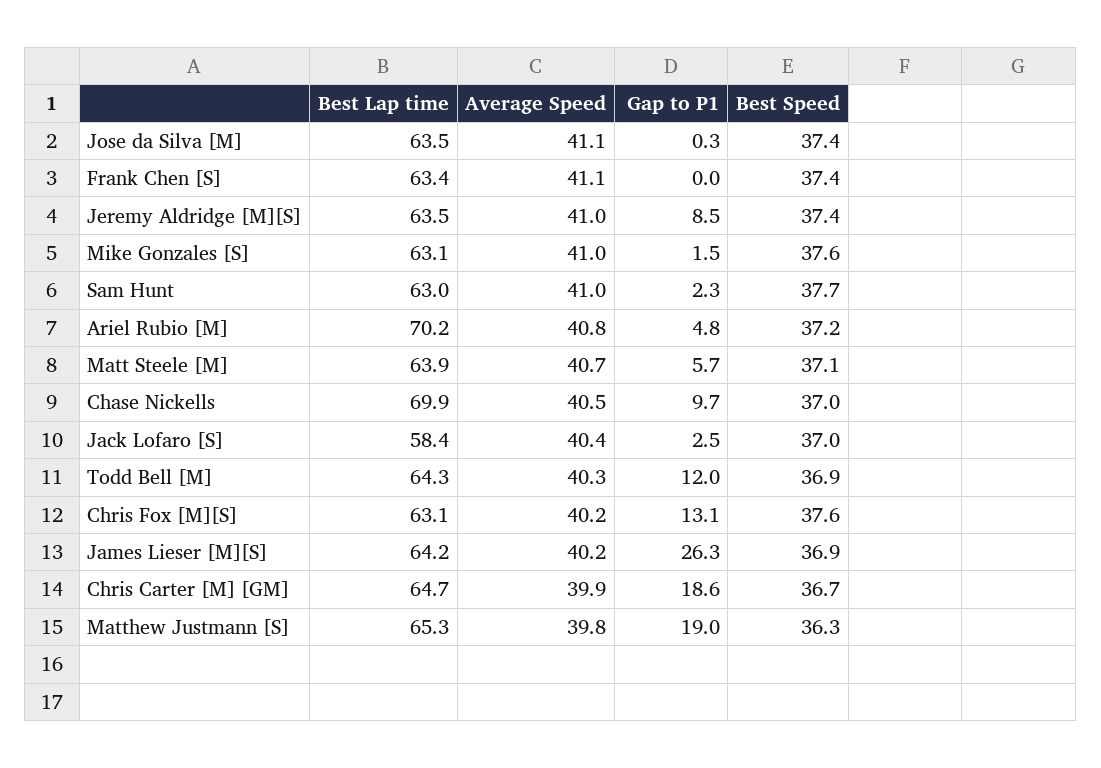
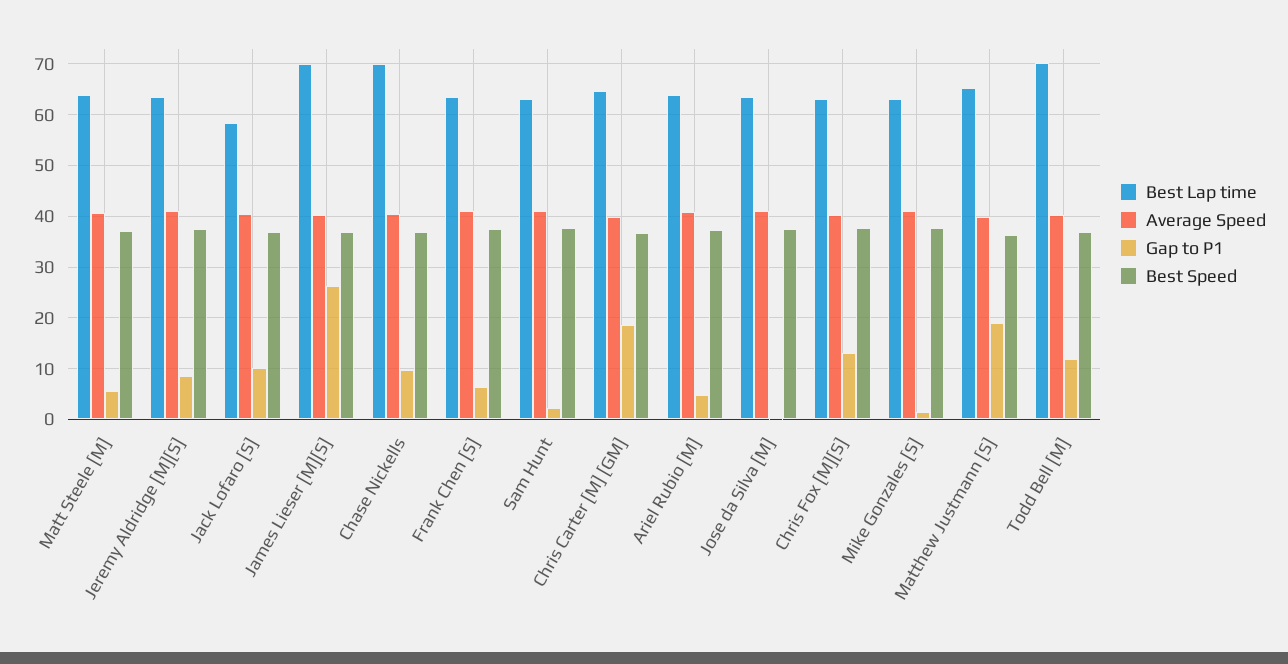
Gap to P1, Frank Chen [S]: 0 -> 6
Best Lap time, Ariel Rubio [M]: 70.2 -> 64
Gap to P1, Jack Lofaro [S]: 2.5 -> 10
Best Lap time, Todd Bell [M]: 64.3 -> 70
Best Lap time, James Lieser [M][S]: 64.2 -> 70

